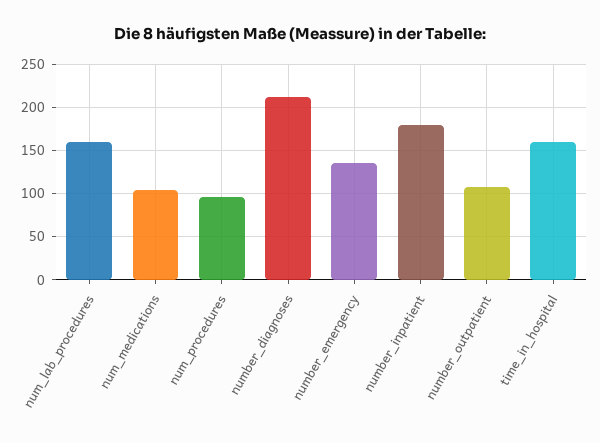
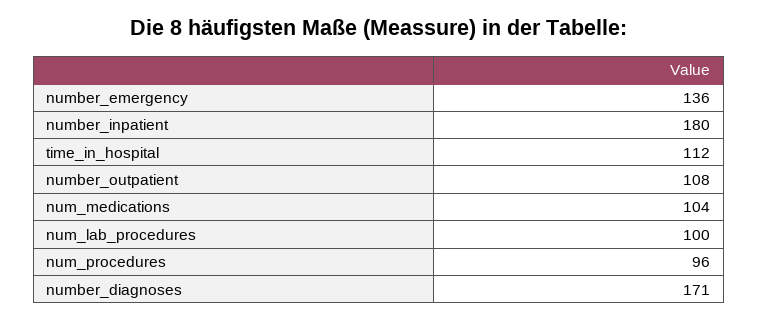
num_lab_procedures: 160 -> 100
number_diagnoses: 210 -> 171
time_in_hospital: 160 -> 112

